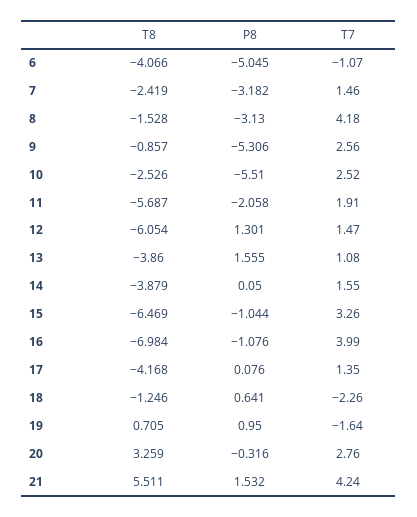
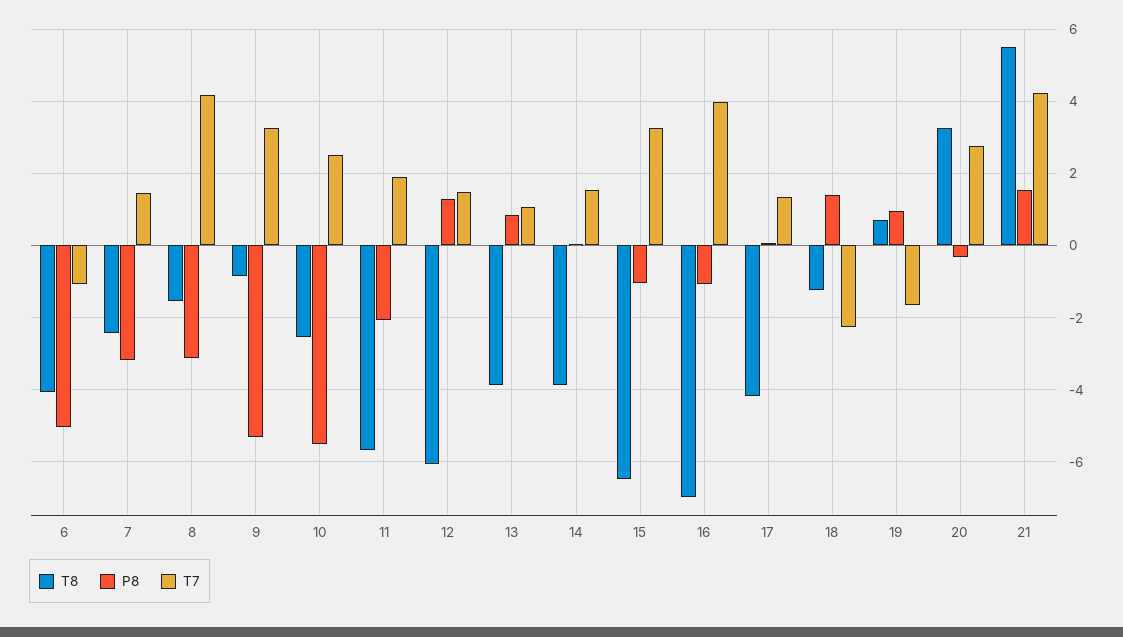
T7, 9: 2.56 -> 3.2
P8, 13: 1.555 -> 0.8
P8, 18: 0.641 -> 1.4

